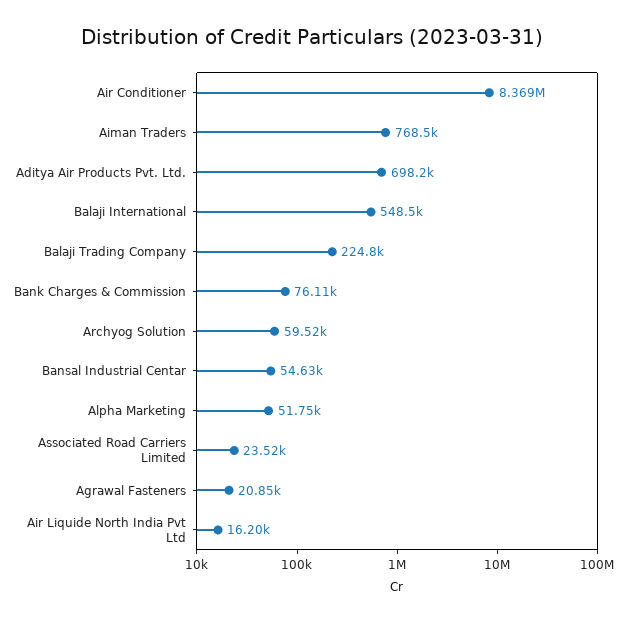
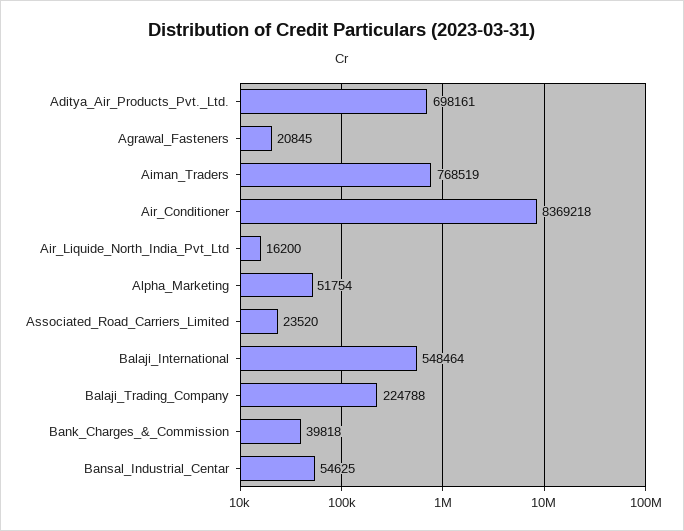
Bank Charges & Commission: 76110 -> 39818
Archyog Solution: 59520 -> none

